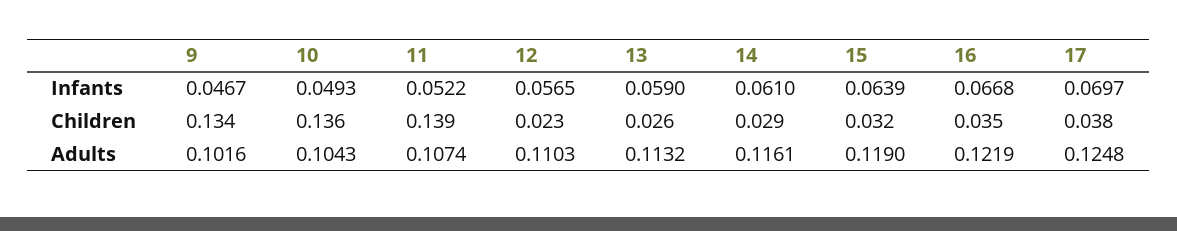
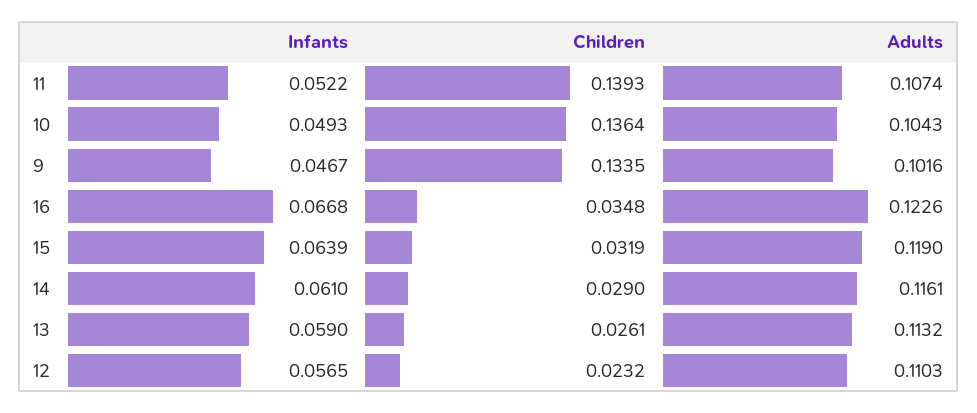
17, Infants: 0.0697 -> none
17, Children: 0.038 -> none
16, Adults: 0.1219 -> 0.1226
17, Adults: 0.1248 -> none

